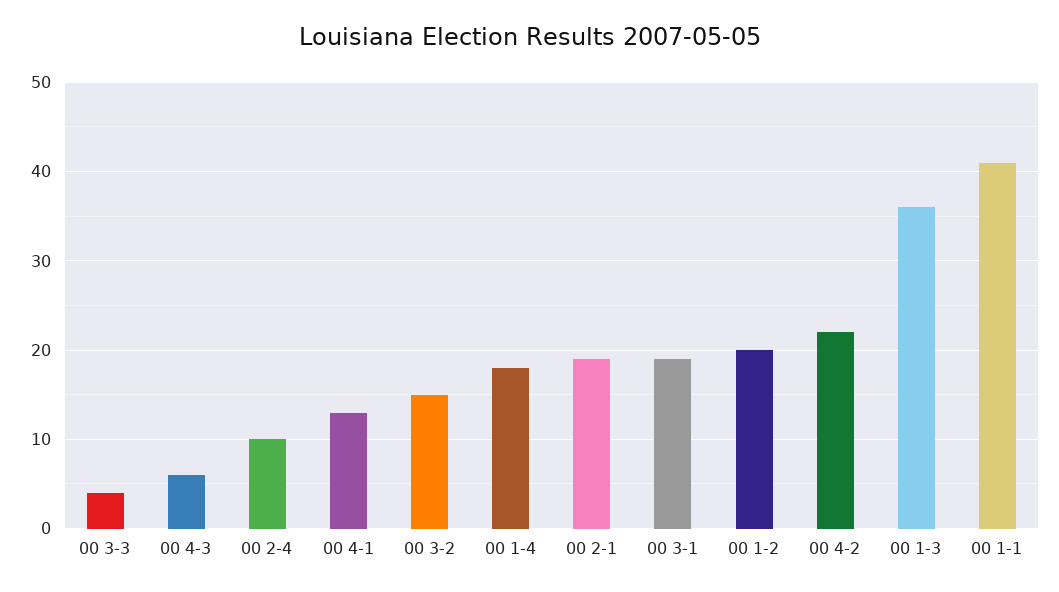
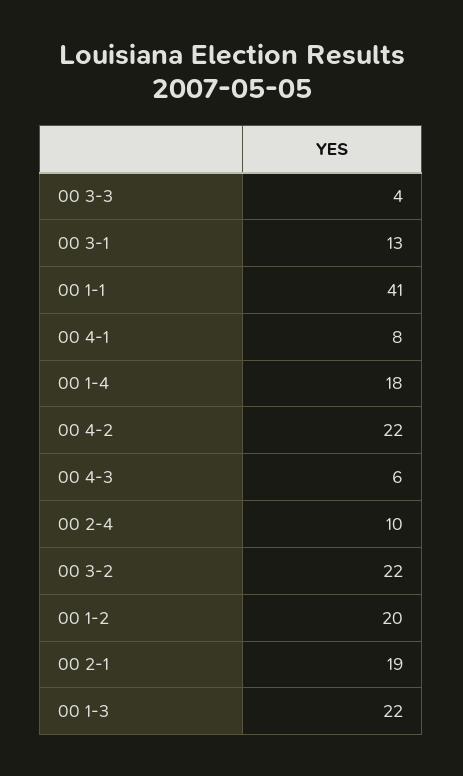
00 4-1: 13 -> 8
00 3-2: 15 -> 22
00 3-1: 19 -> 13
00 1-3: 36 -> 22

